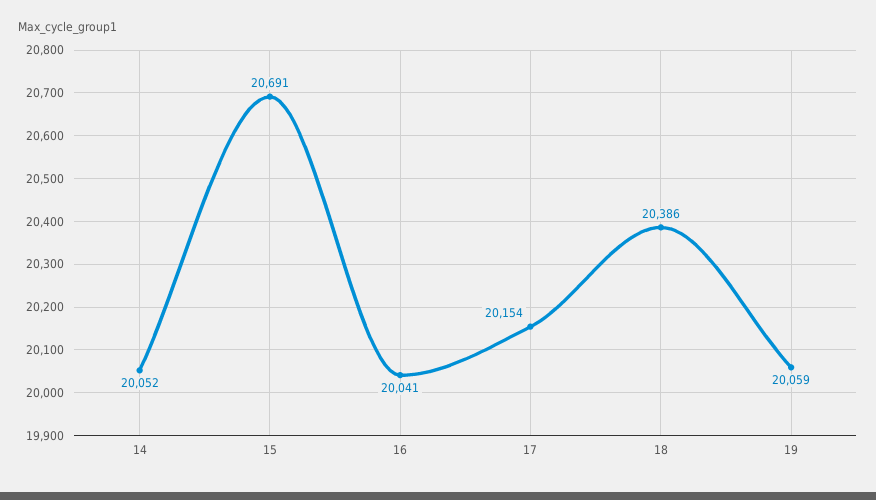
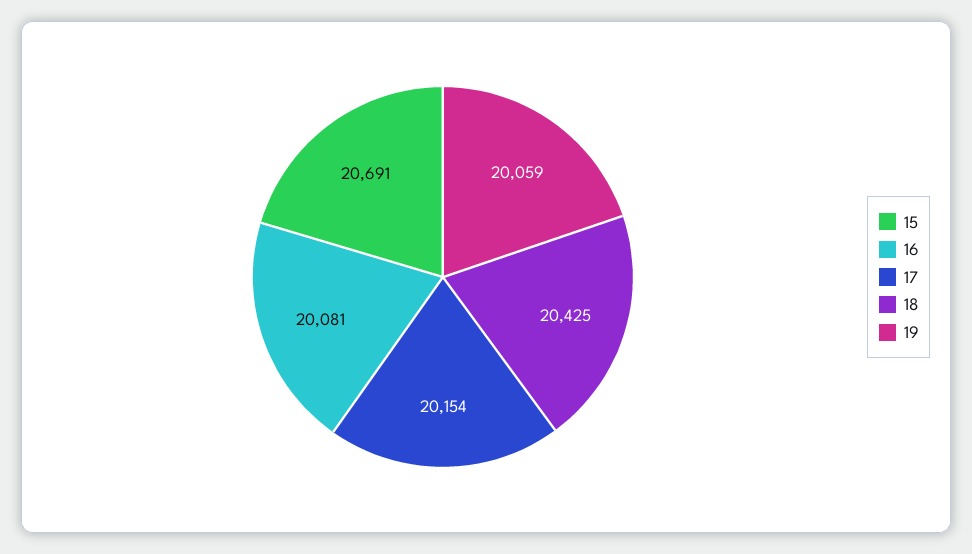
14: 20052 -> none
16: 20041 -> 20081
18: 20386 -> 20425

